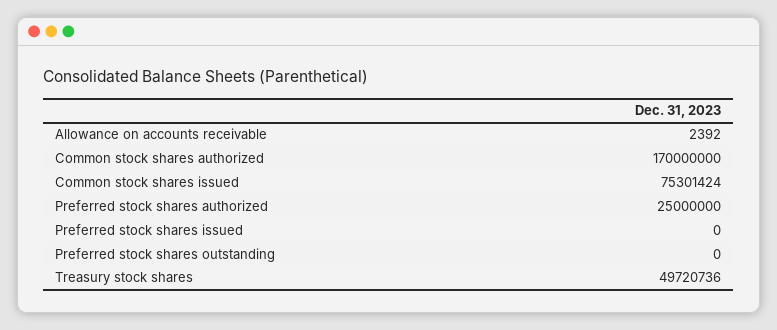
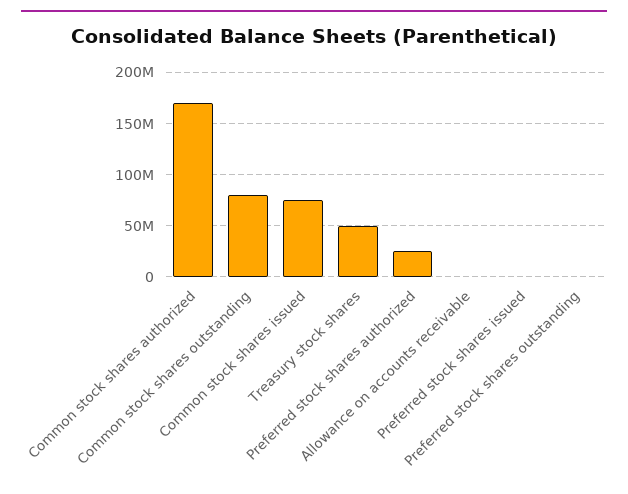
Common stock shares outstanding: none -> 80000000

